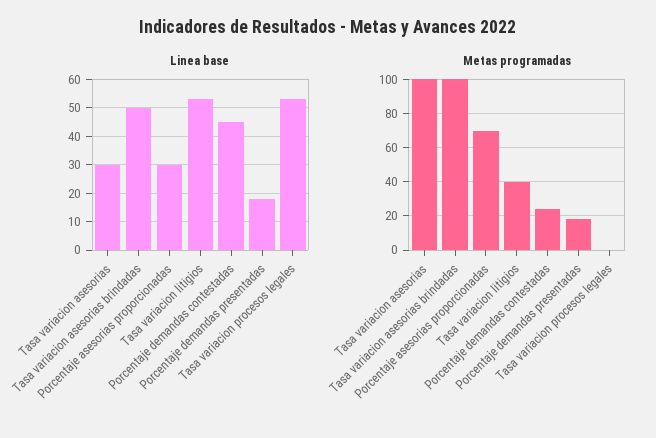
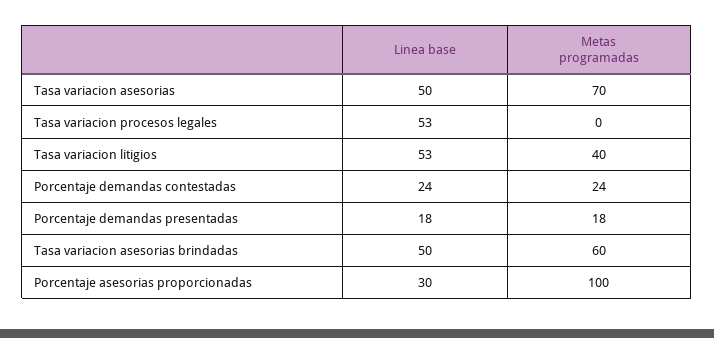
Linea base, Tasa variacion asesorias: 30 -> 50
Linea base, Porcentaje demandas contestadas: 45 -> 24
Metas programadas, Tasa variacion asesorias: 100 -> 70
Metas programadas, Tasa variacion asesorias brindadas: 100 -> 60
Metas programadas, Porcentaje asesorias proporcionadas: 70 -> 100

